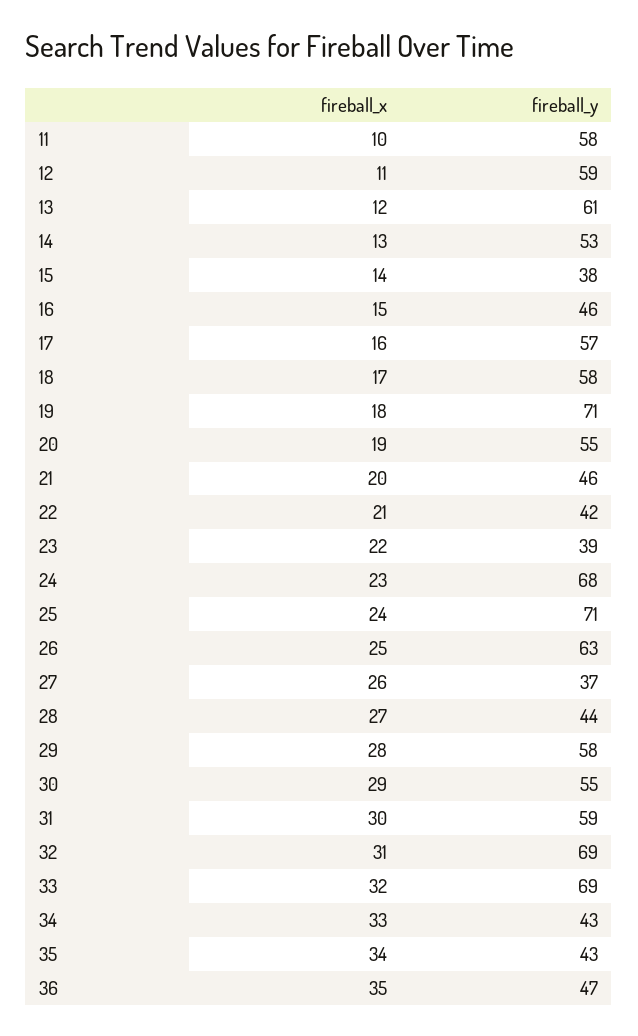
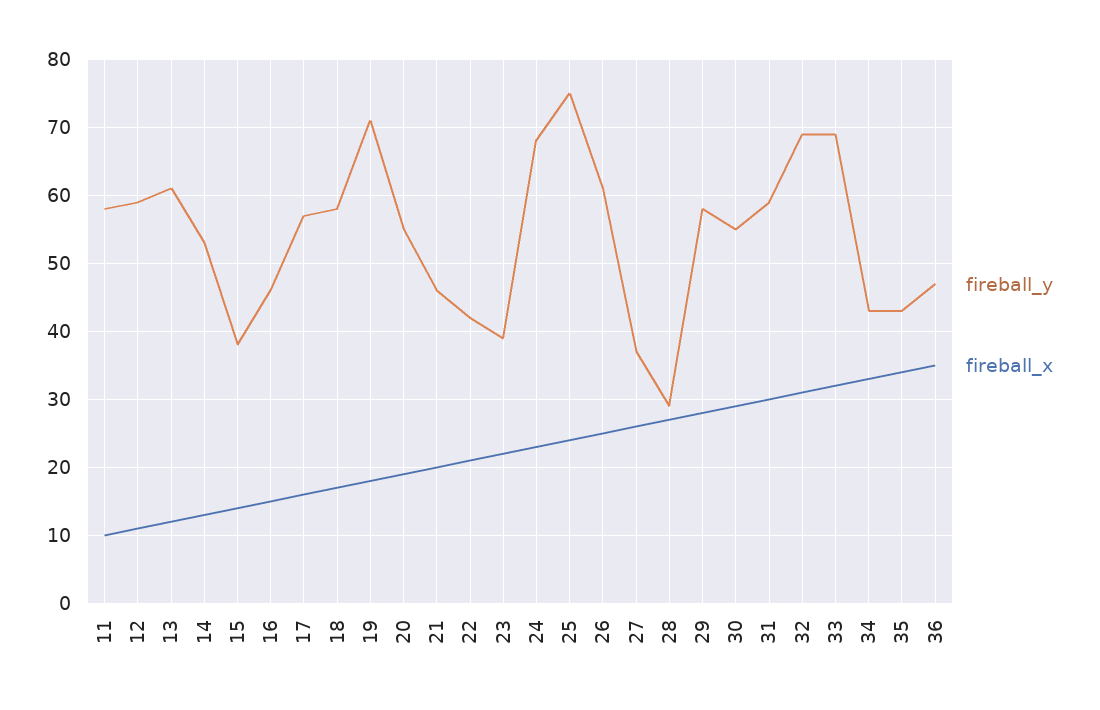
fireball_y, 25: 71 -> 75
fireball_y, 26: 63 -> 61
fireball_y, 28: 44 -> 29

